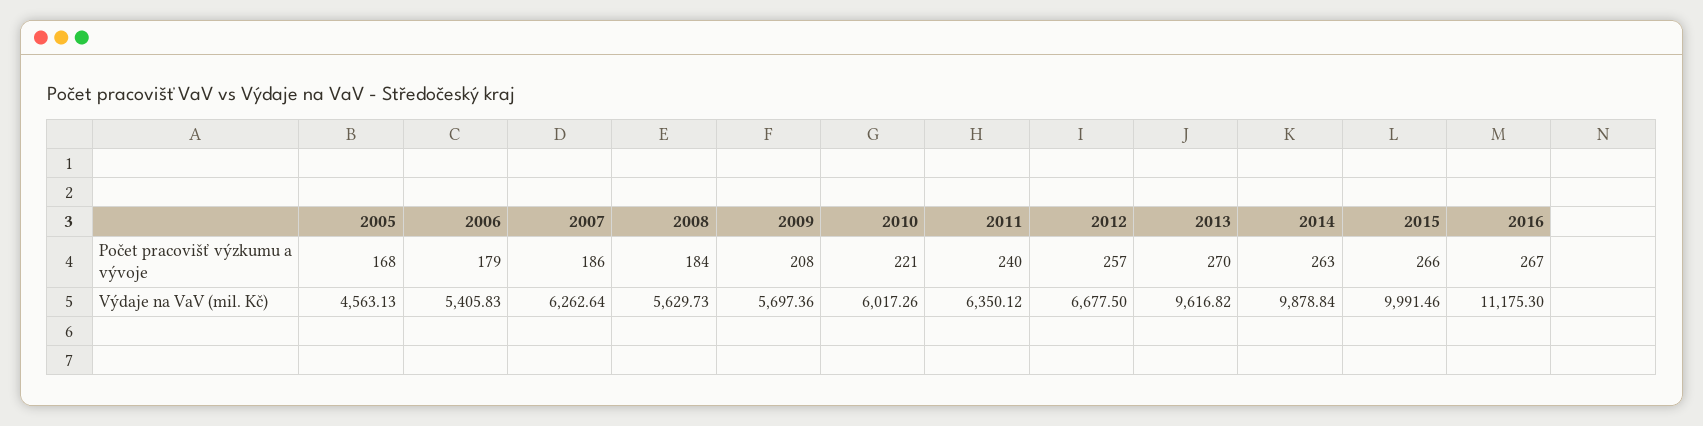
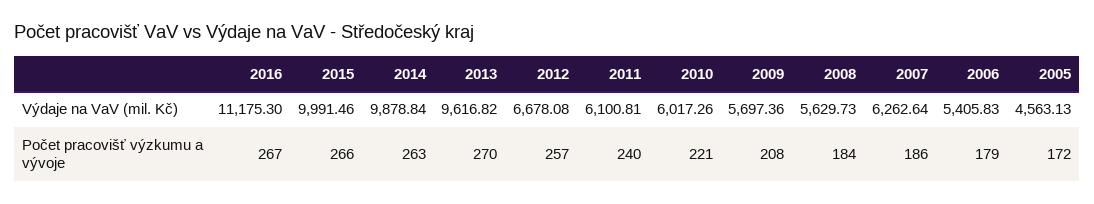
2005, Počet pracovišť výzkumu a vývoje: 168 -> 172
2011, Výdaje na VaV (mil. Kč): 6350.12 -> 6100.81
2012, Výdaje na VaV (mil. Kč): 6677.5 -> 6678.08

